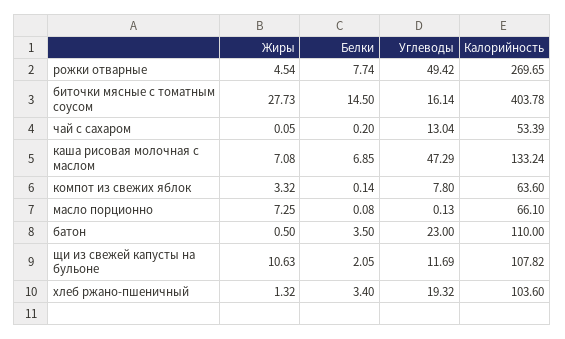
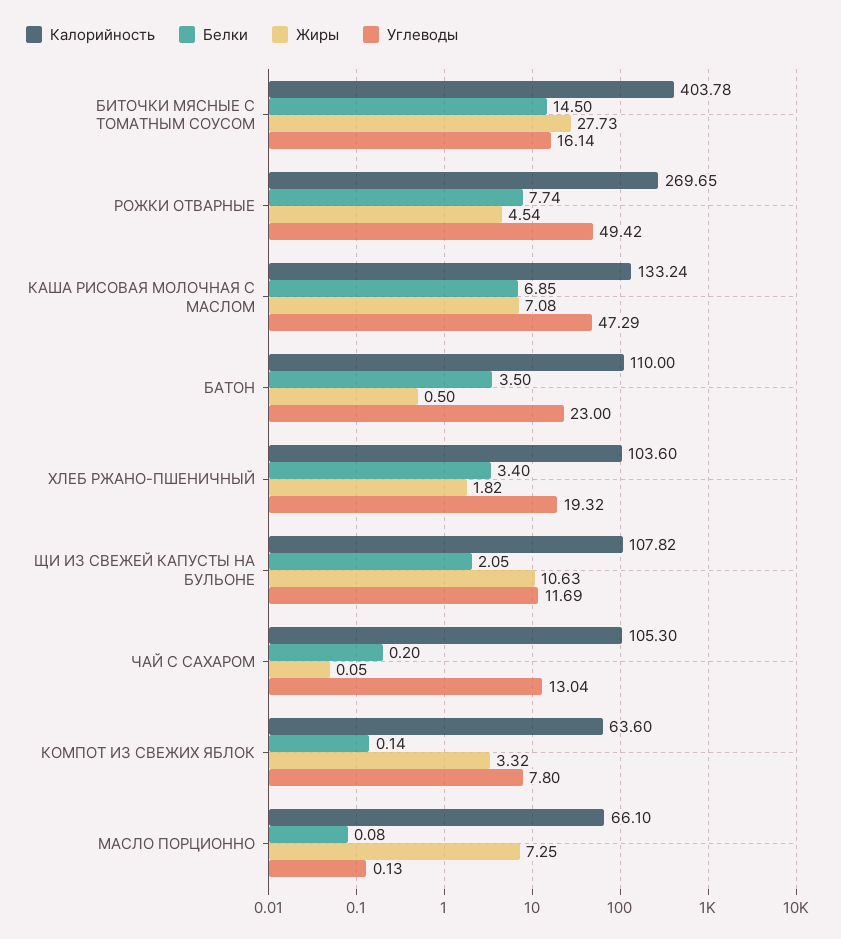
Калорийность, чай с сахаром: 53.39 -> 105.3
Жиры, хлеб ржано-пшеничный: 1.32 -> 1.82

